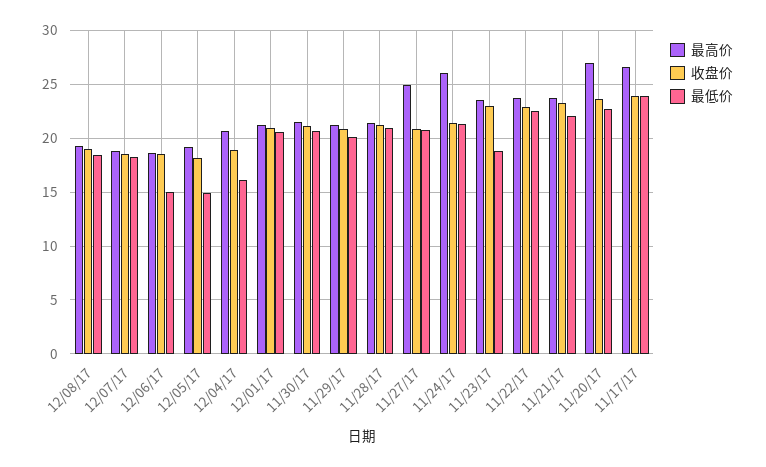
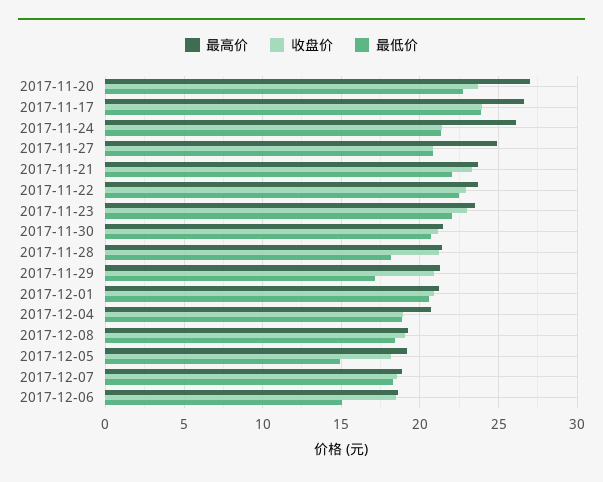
最低价, 12/04/17: 16 -> 19
最低价, 11/29/17: 20 -> 17
最低价, 11/28/17: 21 -> 18
最低价, 11/23/17: 19 -> 22

